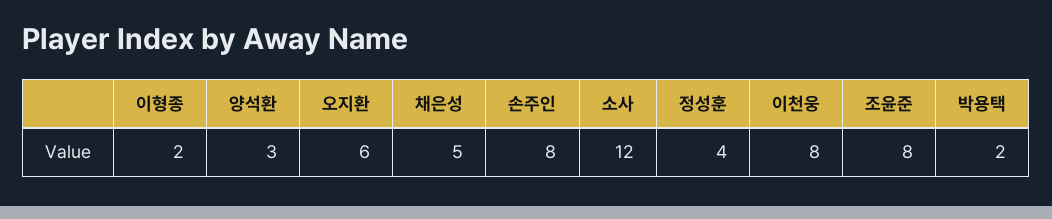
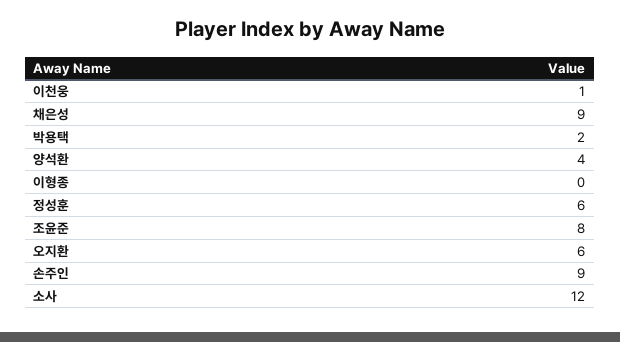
이형종: 2 -> 0
양석환: 3 -> 4
채은성: 5 -> 9
손주인: 8 -> 9
정성훈: 4 -> 6
이천웅: 8 -> 1

